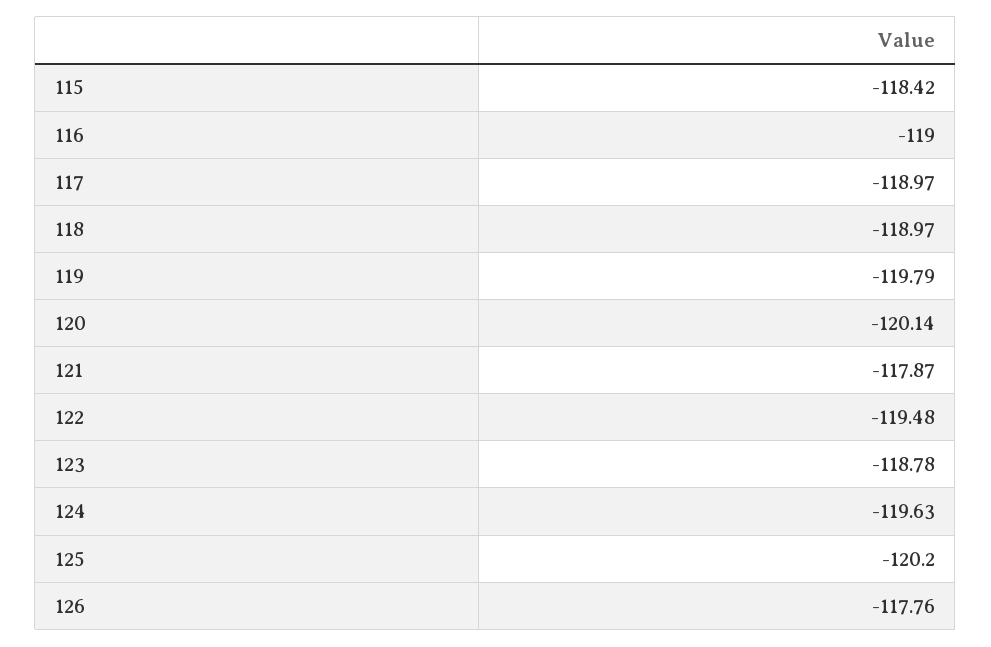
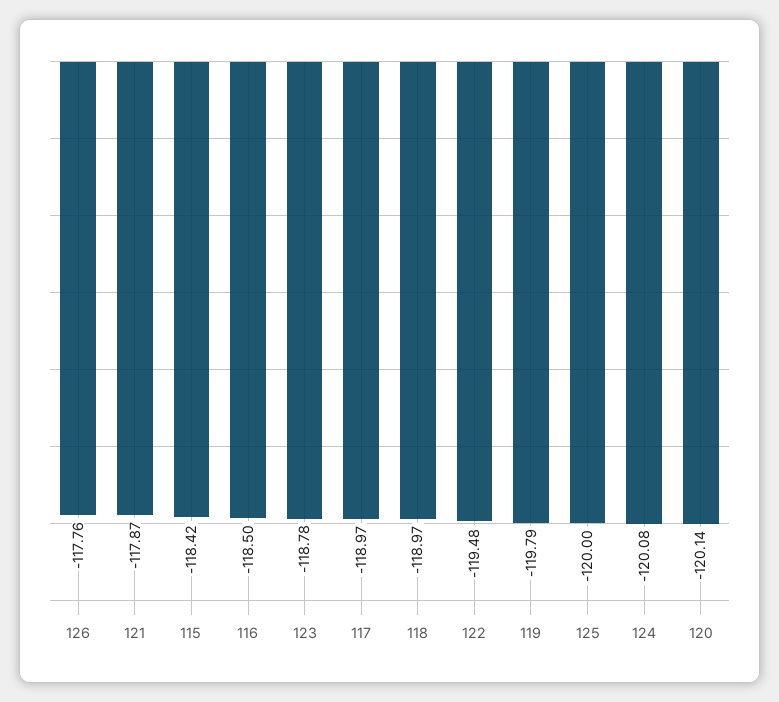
116: -119 -> -118.5
124: -119.63 -> -120.08
125: -120.2 -> -120

